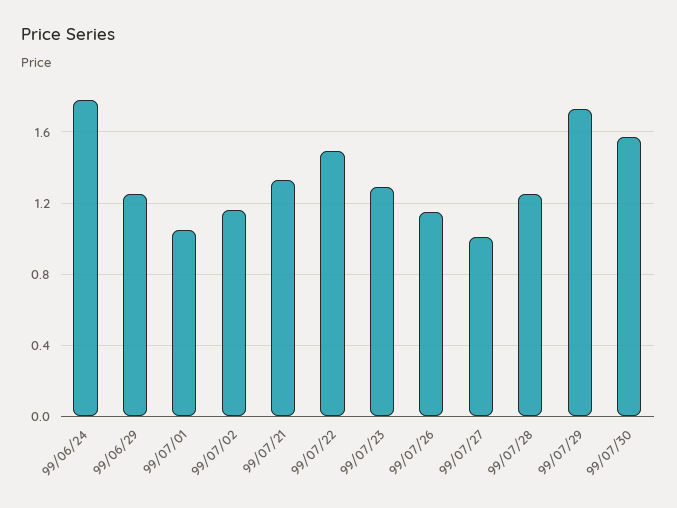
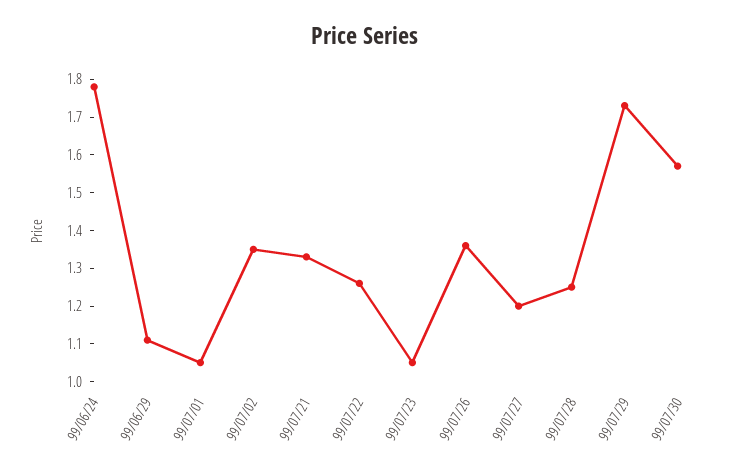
99/06/29: 1.25 -> 1.1
99/07/02: 1.15 -> 1.35
99/07/22: 1.5 -> 1.25
99/07/23: 1.3 -> 1.05
99/07/26: 1.15 -> 1.35
99/07/27: 1 -> 1.2

